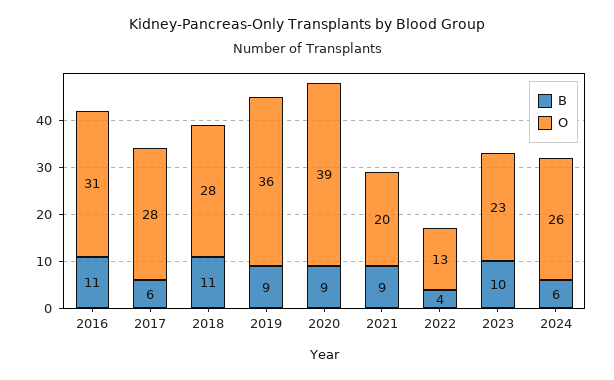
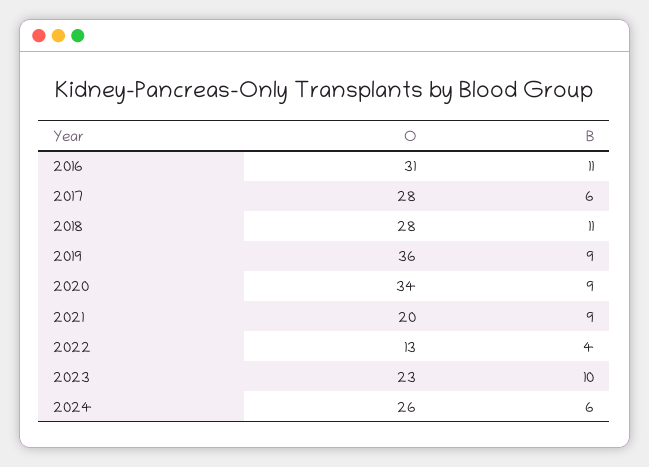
O, 2020: 39 -> 34

